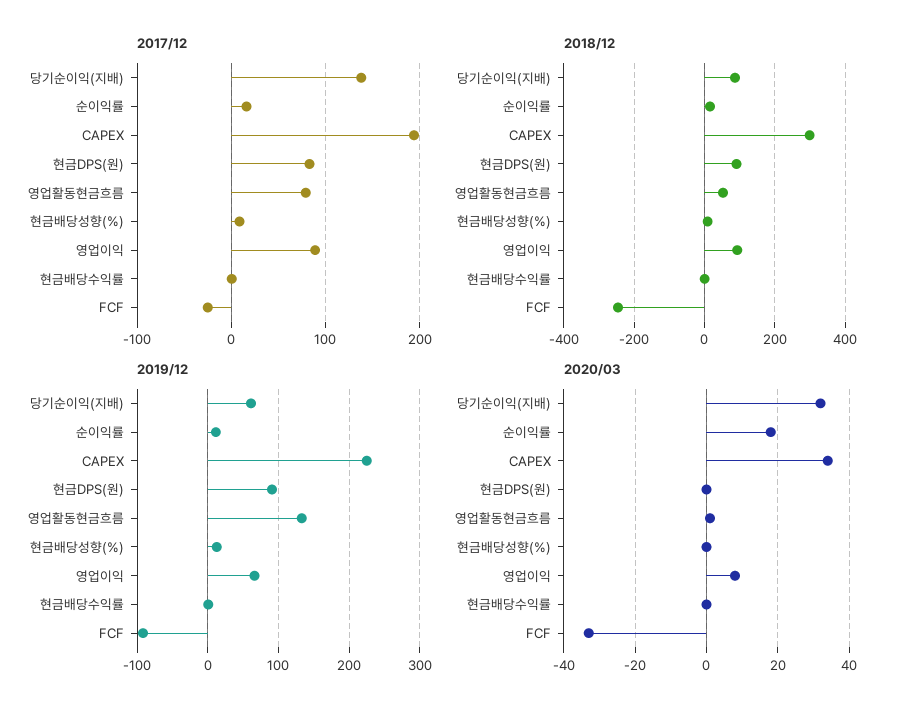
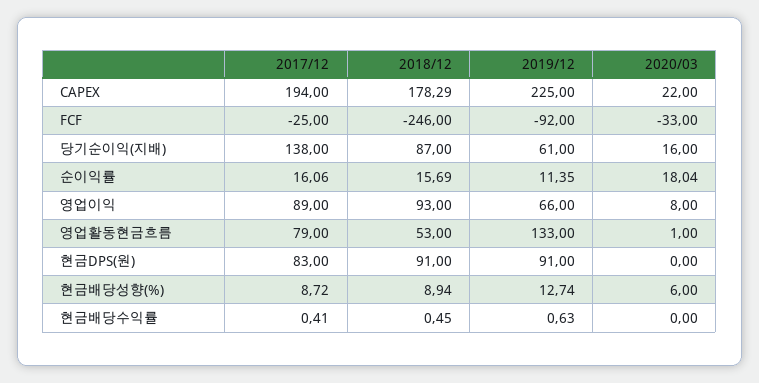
2018/12, CAPEX: 300 -> 178.29
2020/03, 당기순이익(지배): 32 -> 16
2020/03, CAPEX: 34 -> 22
2020/03, 현금배당성향(%): 0 -> 6

